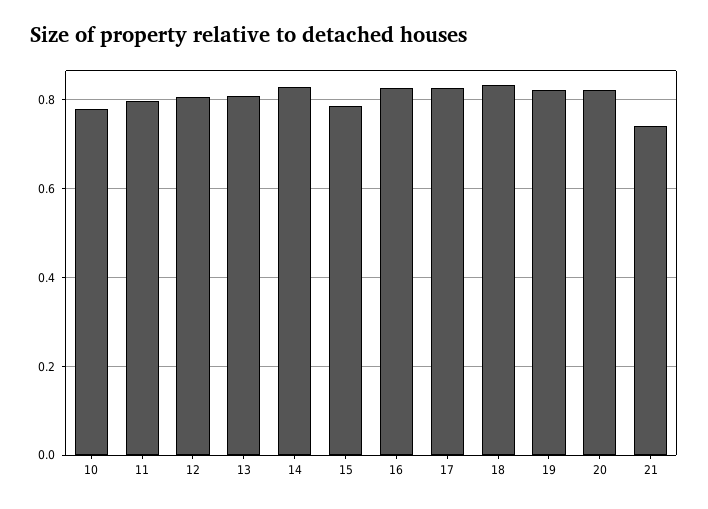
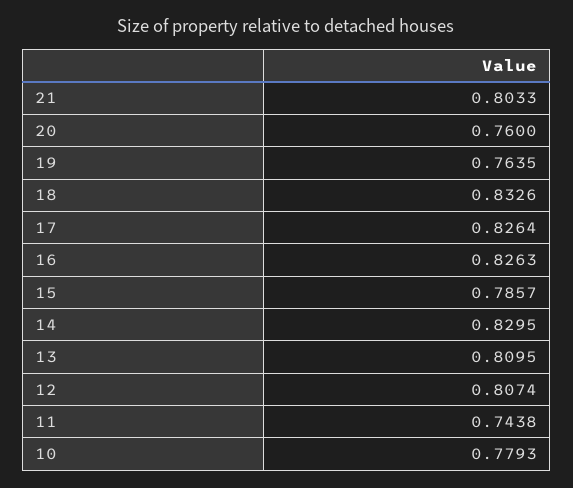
11: 0.8 -> 0.7438
19: 0.82 -> 0.7635
20: 0.82 -> 0.76
21: 0.74 -> 0.8033

